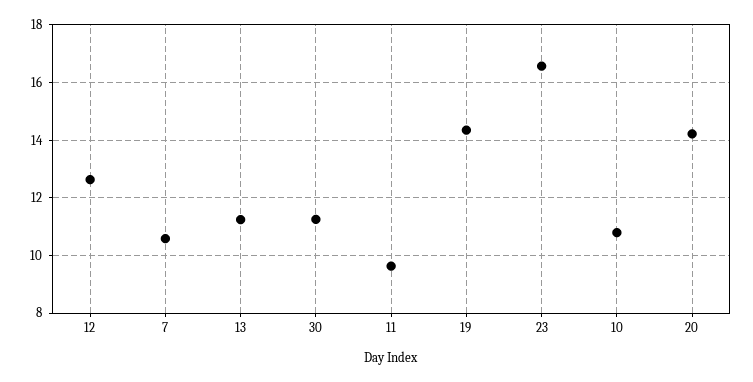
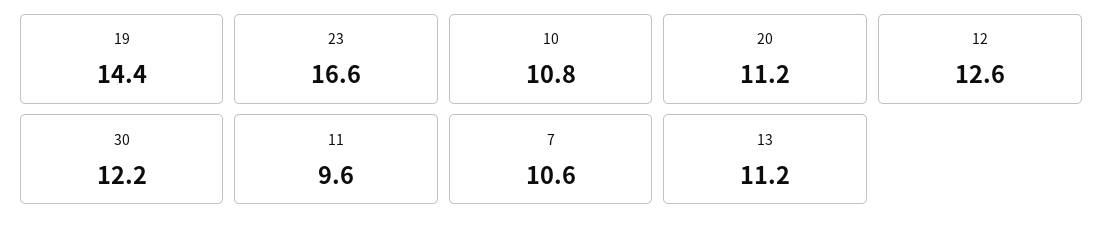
30: 11.25 -> 12.2
20: 14.25 -> 11.2

